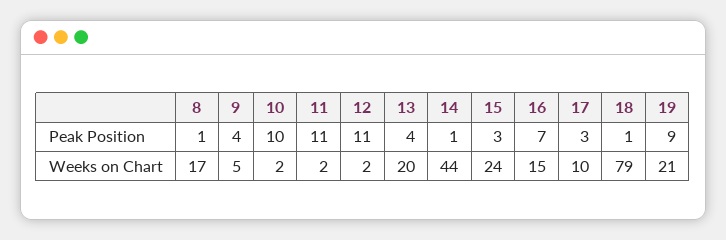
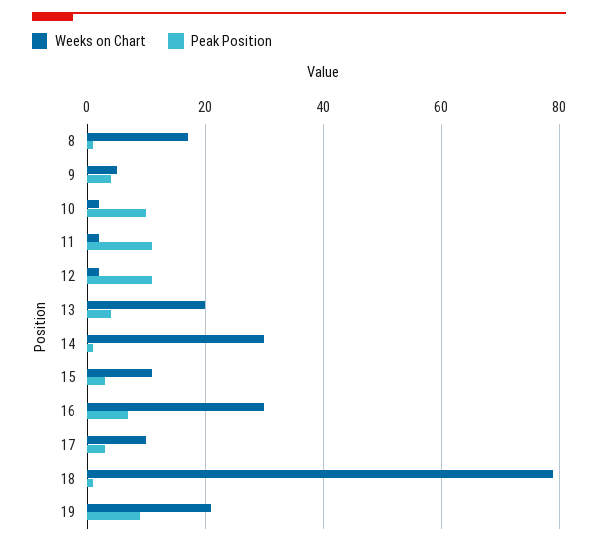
Weeks on Chart, 14: 44 -> 30
Weeks on Chart, 15: 24 -> 10
Weeks on Chart, 16: 15 -> 30

